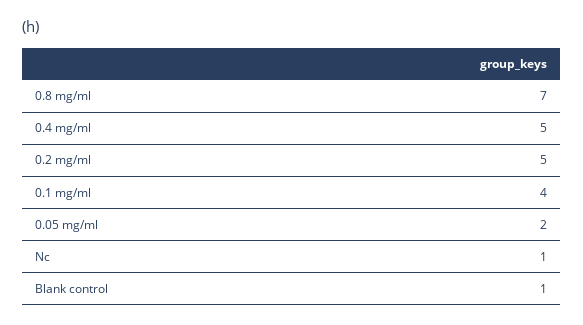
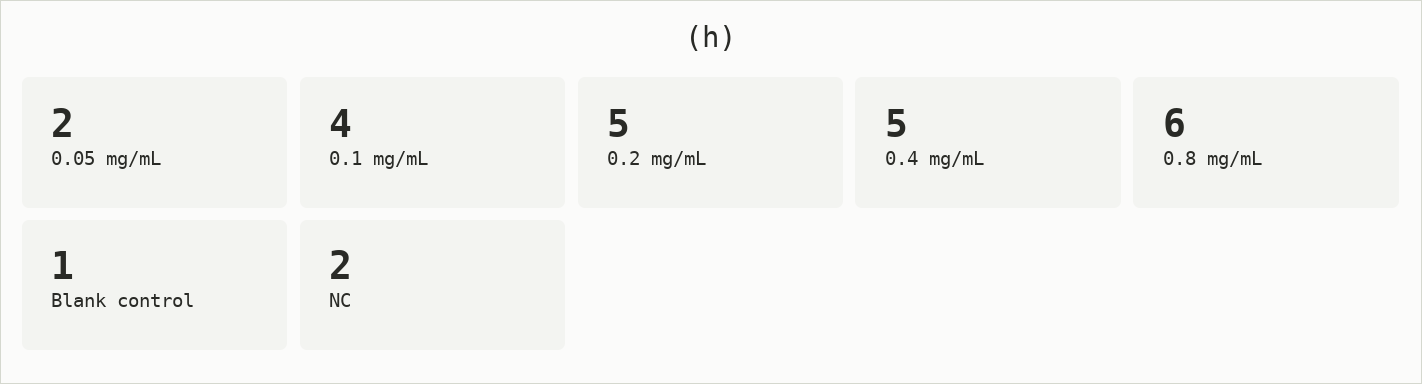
0.8 mg/ml: 7 -> 6
Nc: 1 -> 2

